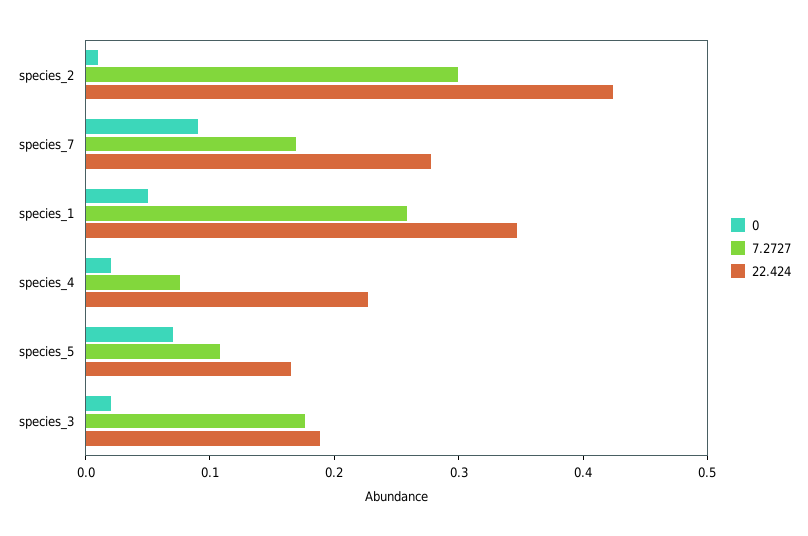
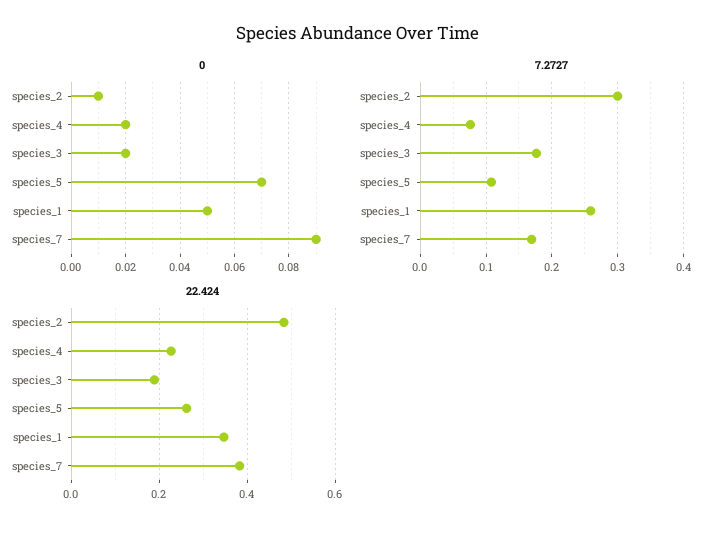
22.424, species_2: 0.42 -> 0.48
22.424, species_7: 0.28 -> 0.38
22.424, species_5: 0.16 -> 0.26

